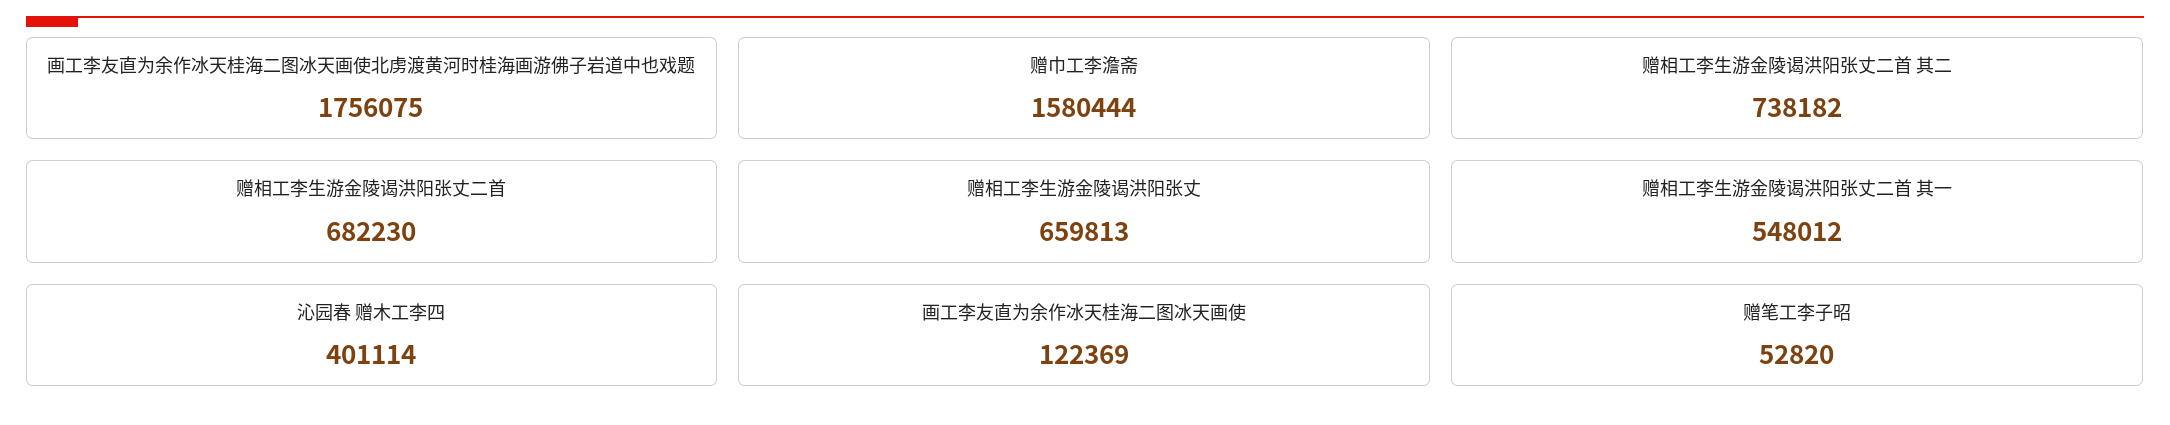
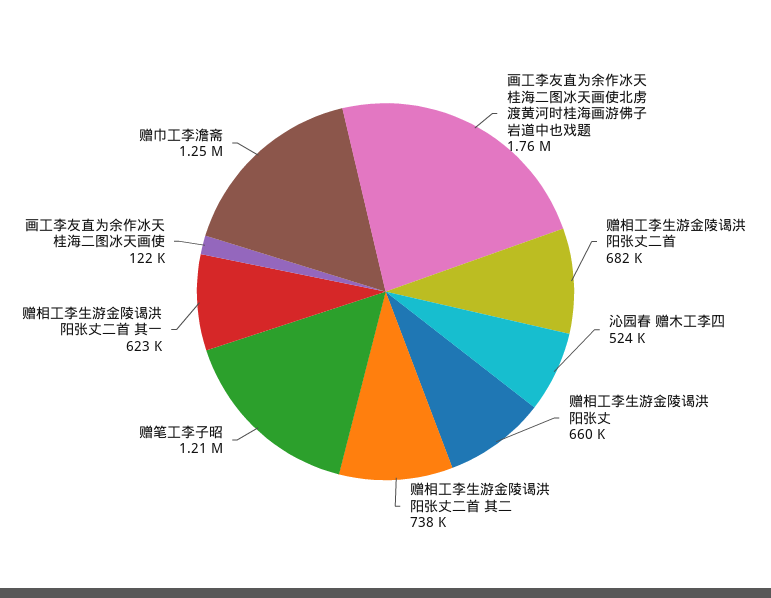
赠巾工李澹斋: 1580444 -> 1250000
赠相工李生游金陵谒洪阳张丈二首 其一: 548012 -> 623000
沁园春 赠木工李四: 401114 -> 524000
赠笔工李子昭: 52820 -> 1210000

